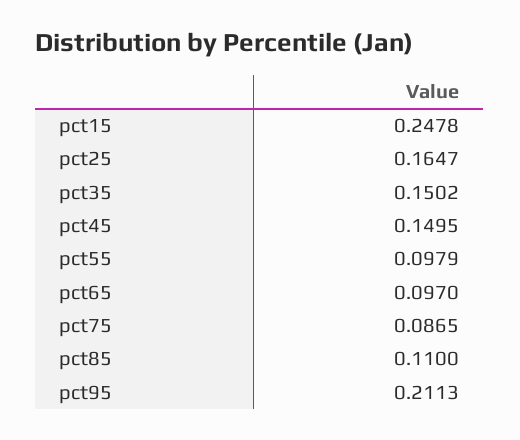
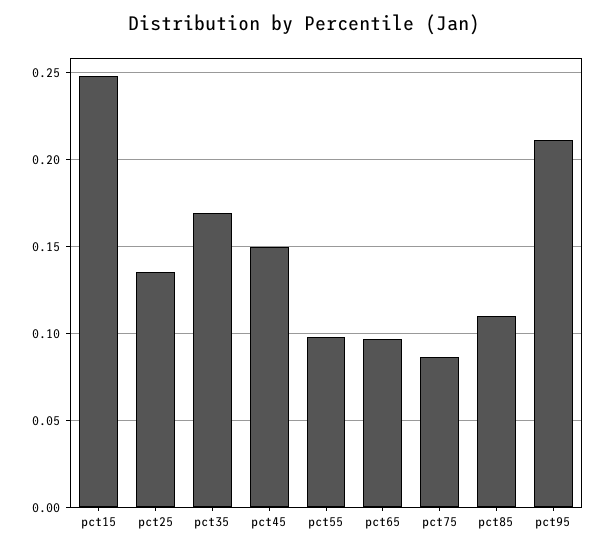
pct25: 0.1647 -> 0.135
pct35: 0.1502 -> 0.17

